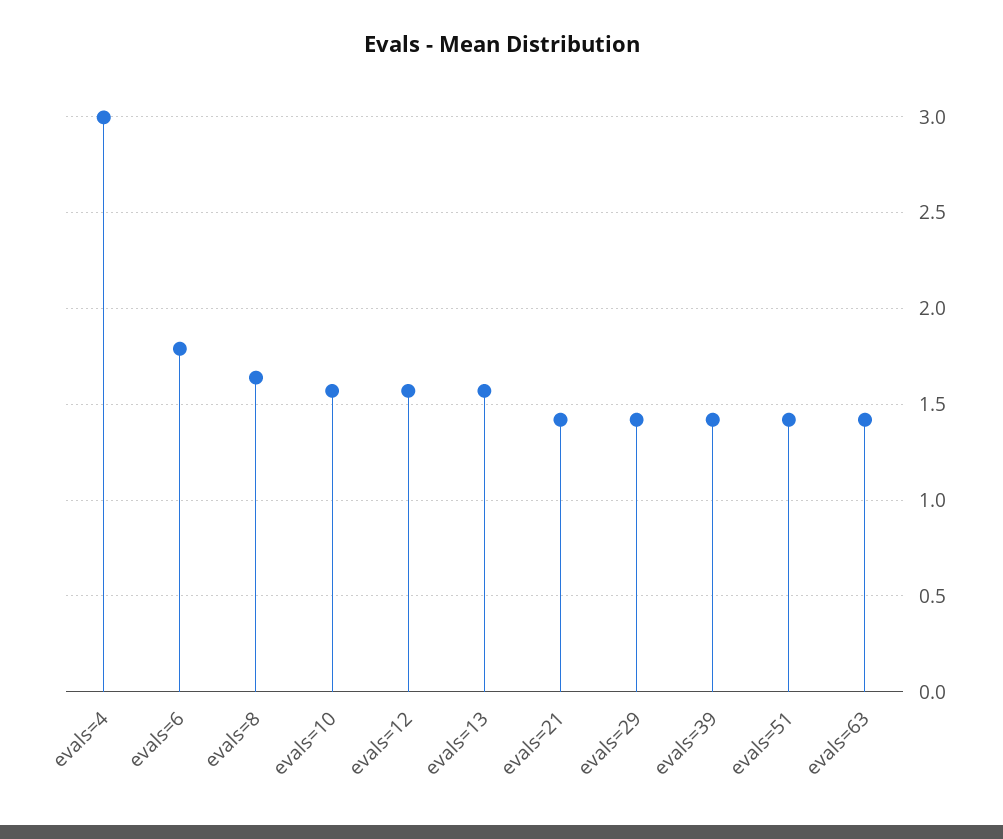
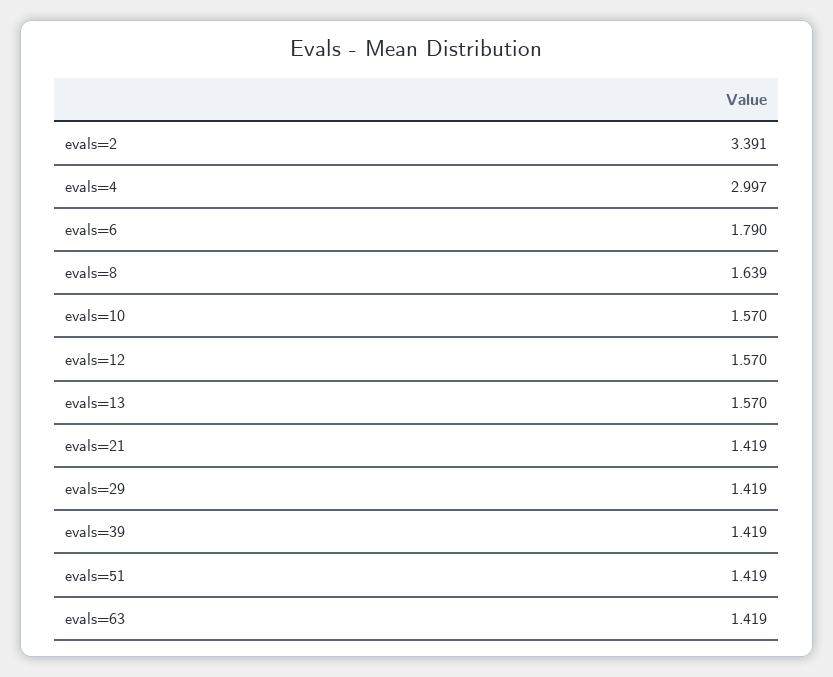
evals=2: none -> 3.391

